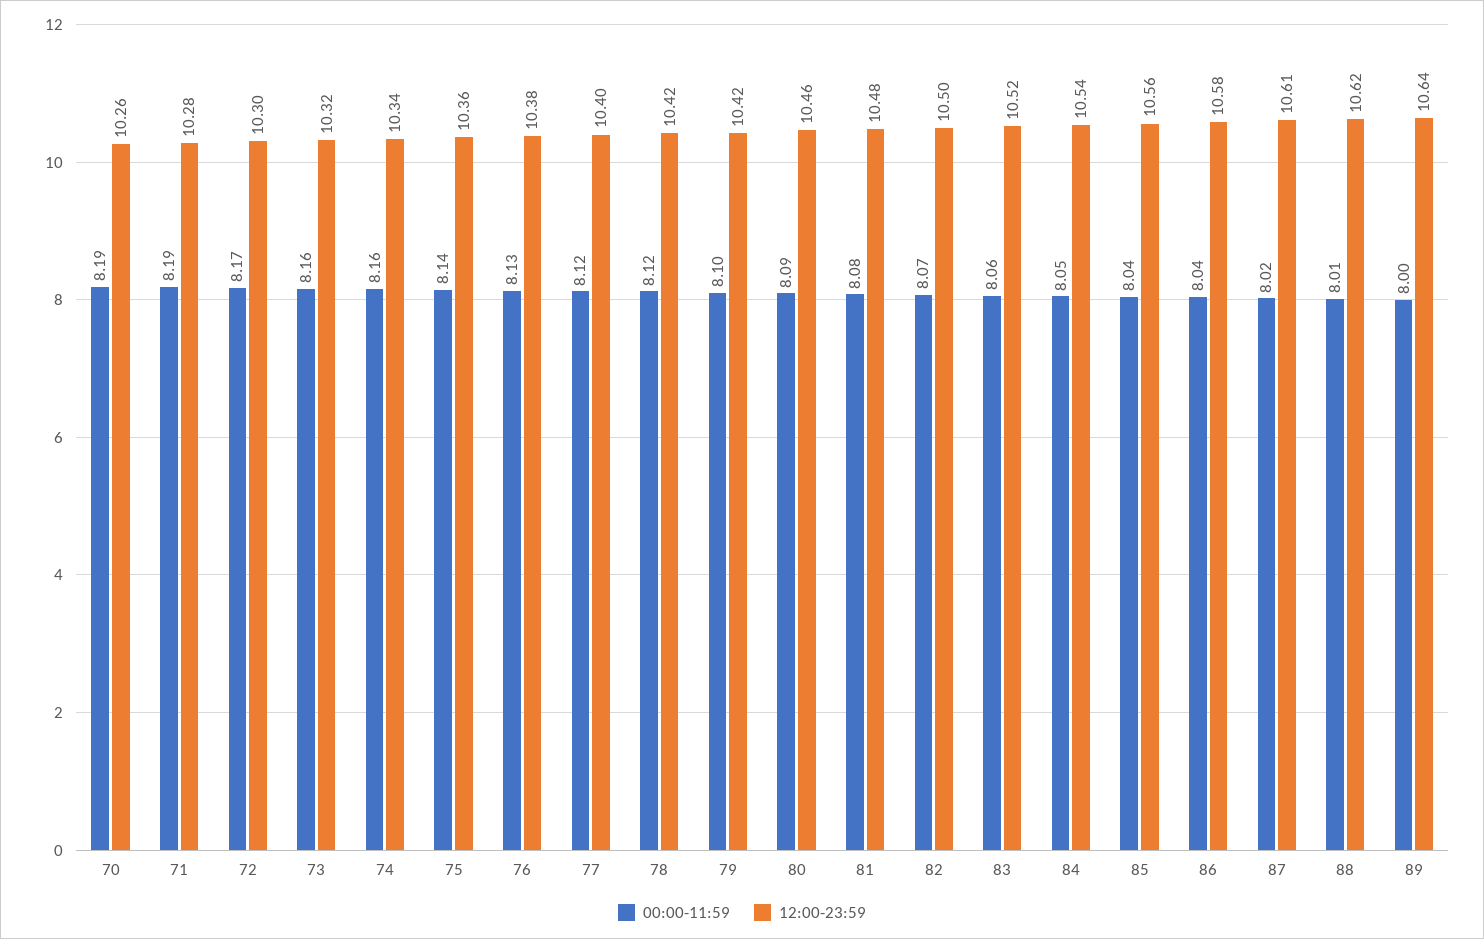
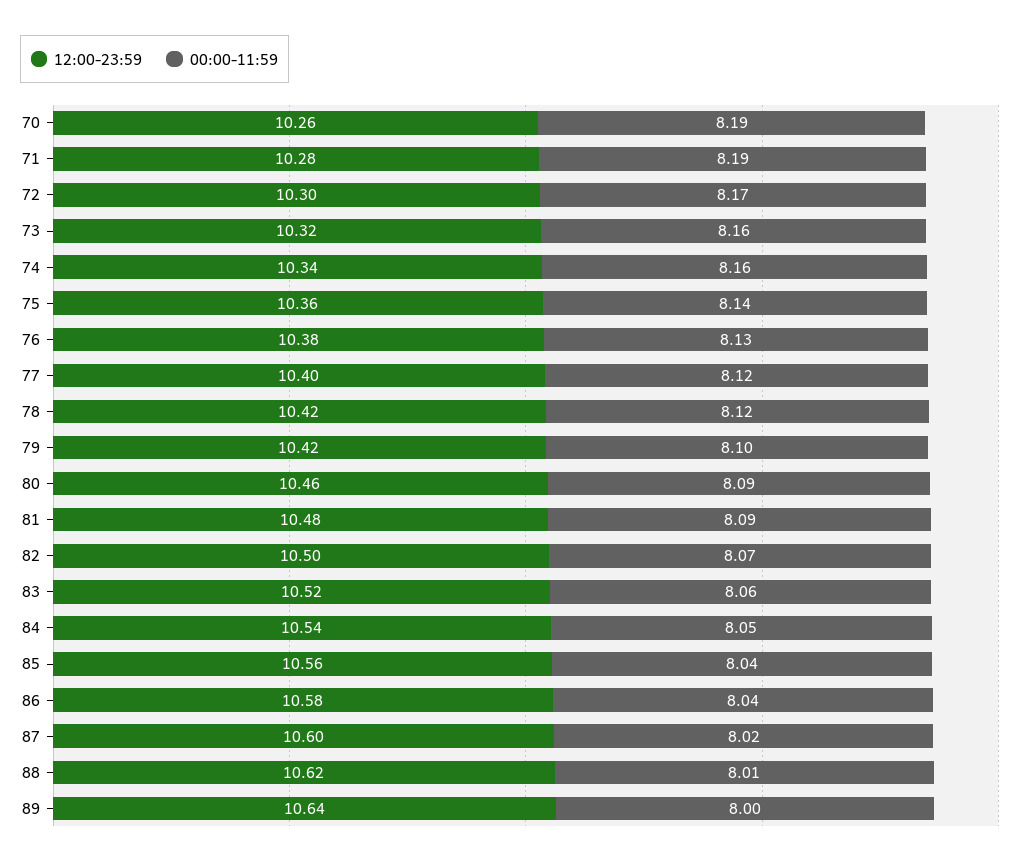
00:00-11:59, 81: 8.08 -> 8.09
12:00-23:59, 87: 10.61 -> 10.6

